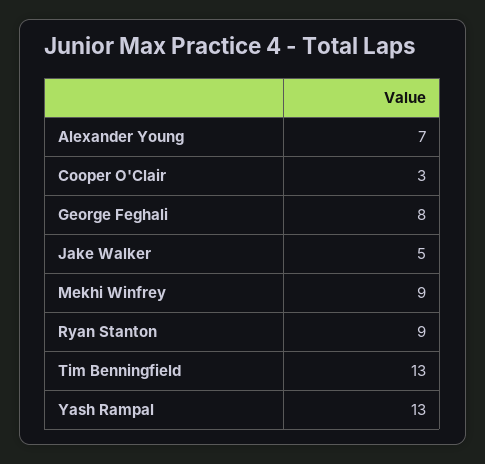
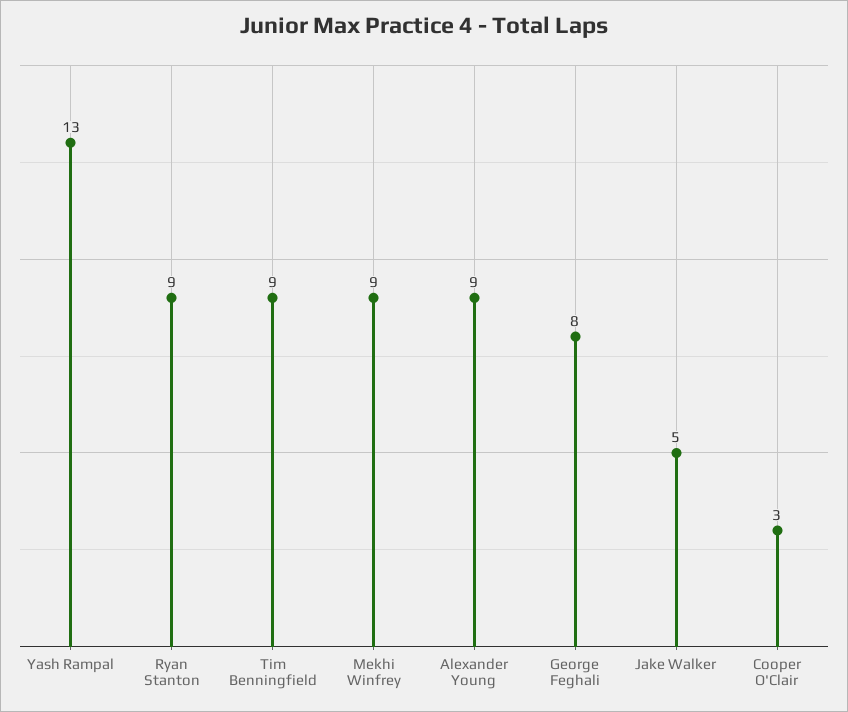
Alexander Young: 7 -> 9
Tim Benningfield: 13 -> 9

